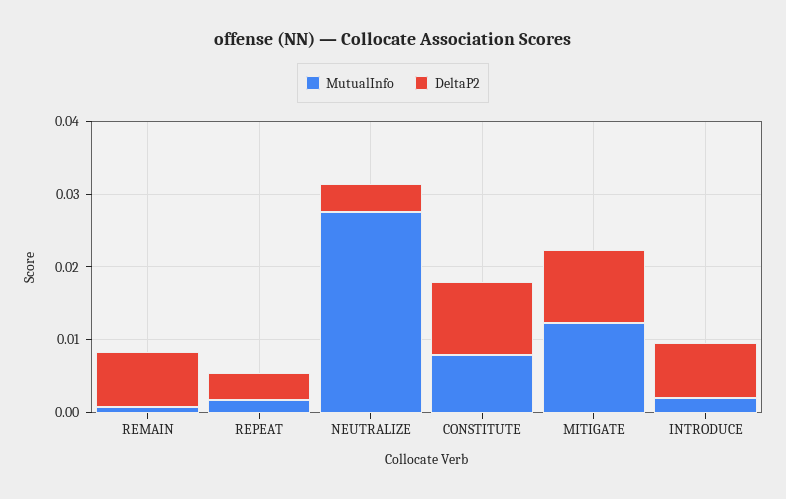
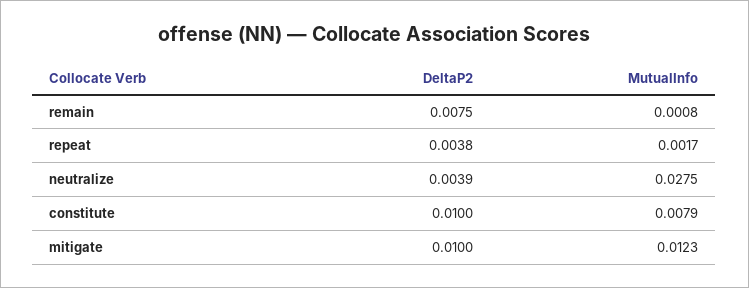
MutualInfo, INTRODUCE: 0.002 -> none
DeltaP2, INTRODUCE: 0.008 -> none

